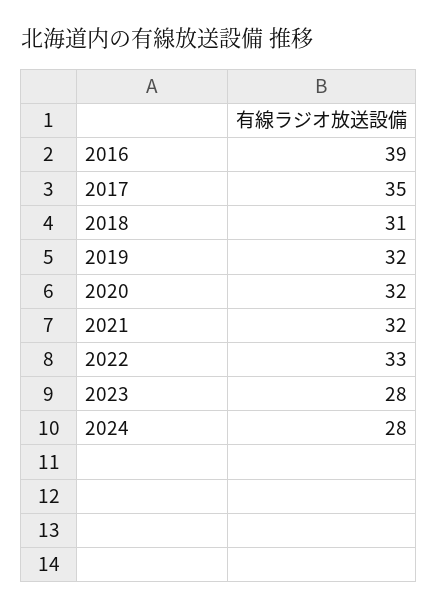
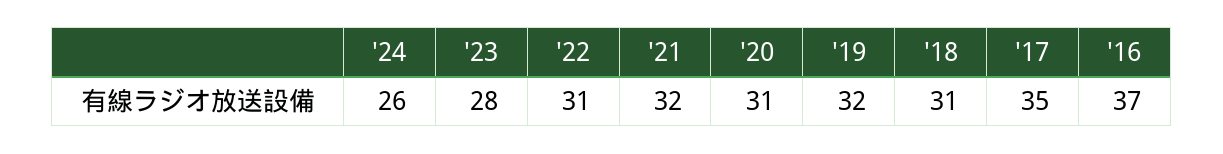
2016: 39 -> 37
2020: 32 -> 31
2022: 33 -> 31
2024: 28 -> 26

